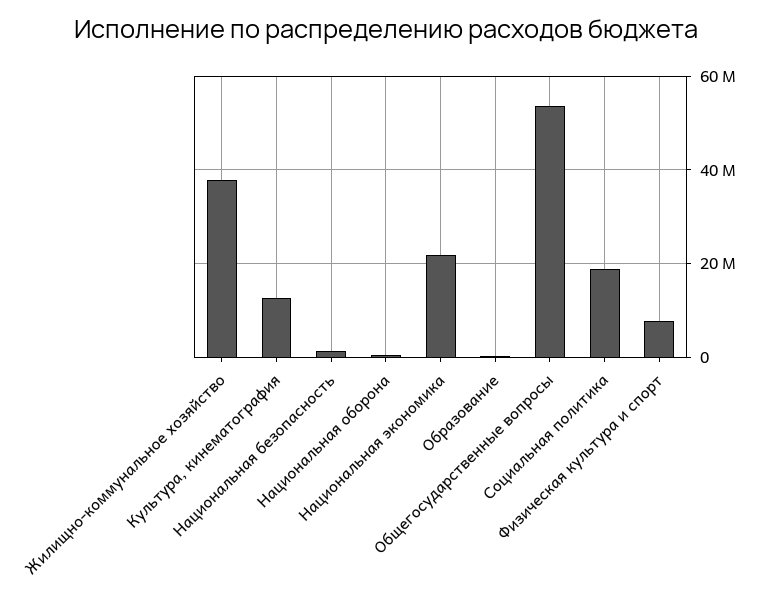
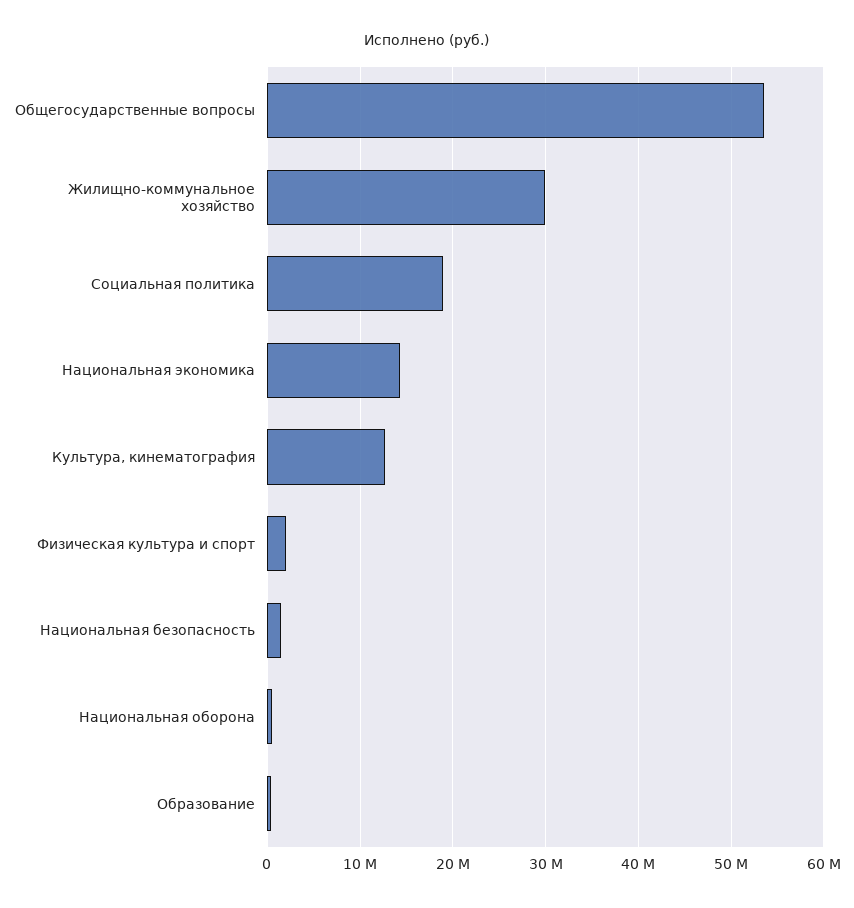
Жилищно-коммунальное хозяйство: 38000000 -> 30000000
Национальная экономика: 22000000 -> 14000000
Физическая культура и спорт: 8000000 -> 2000000

